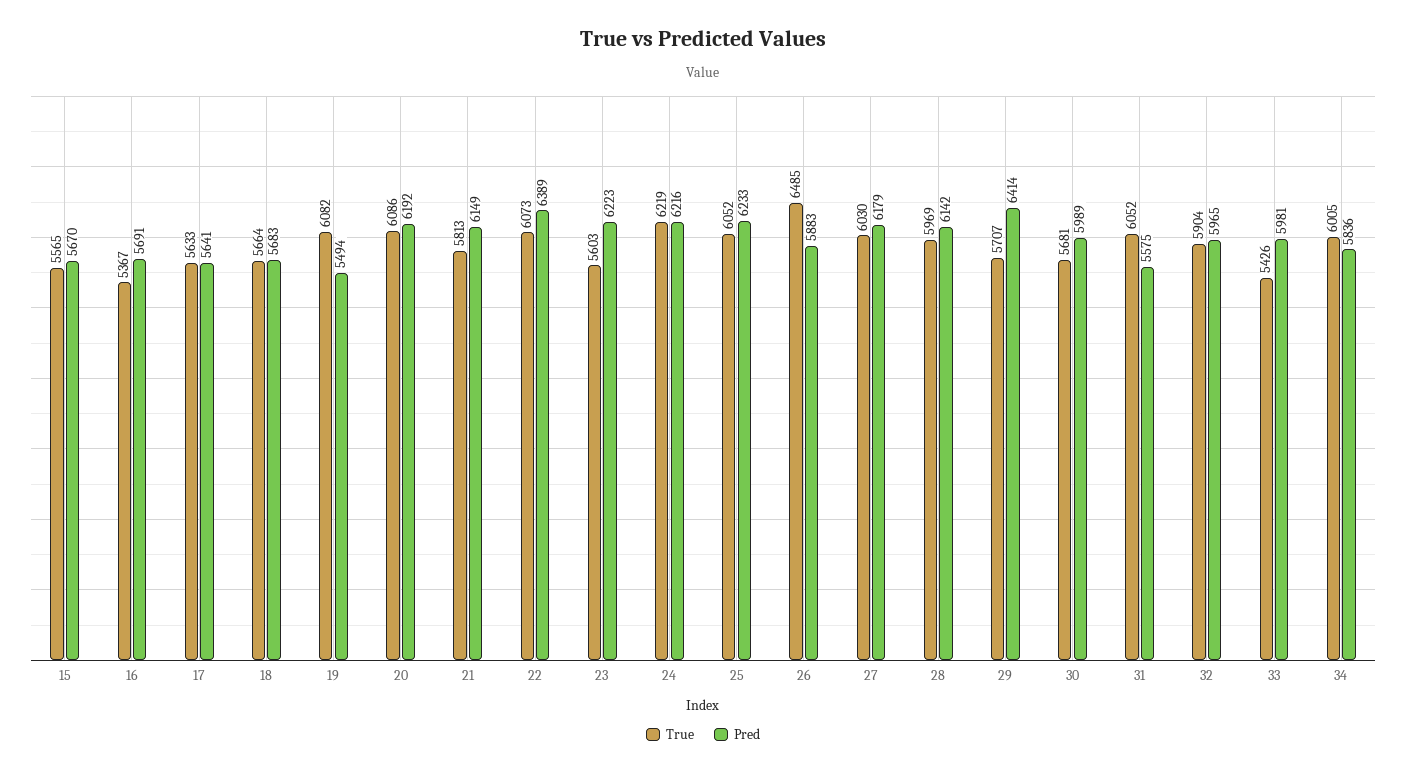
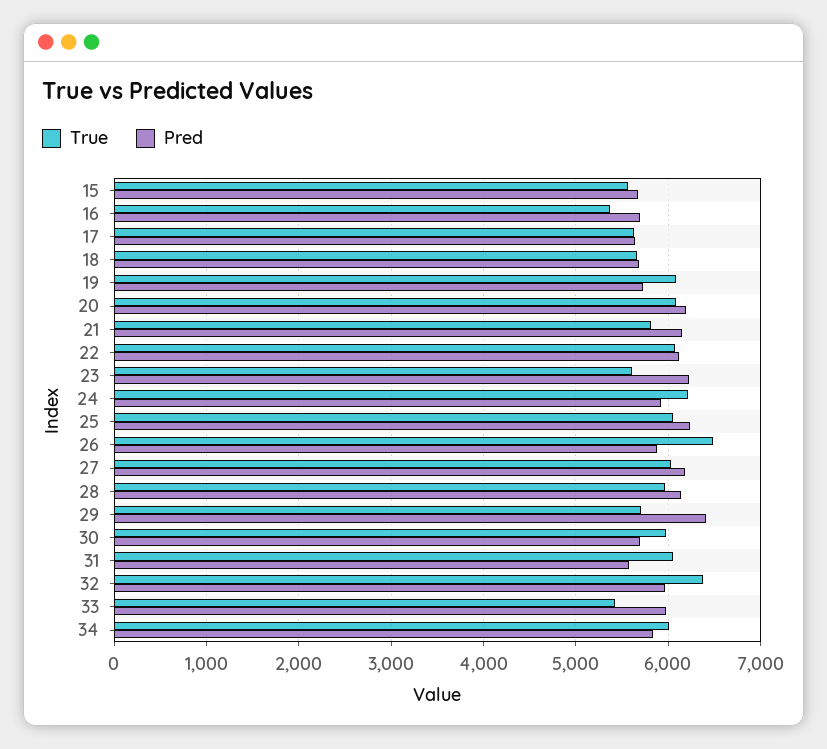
Pred, 19: 5494 -> 5700
Pred, 22: 6389 -> 6100
Pred, 24: 6216 -> 5900
True, 30: 5681 -> 6000
Pred, 30: 5989 -> 5700
True, 32: 5904 -> 6400

